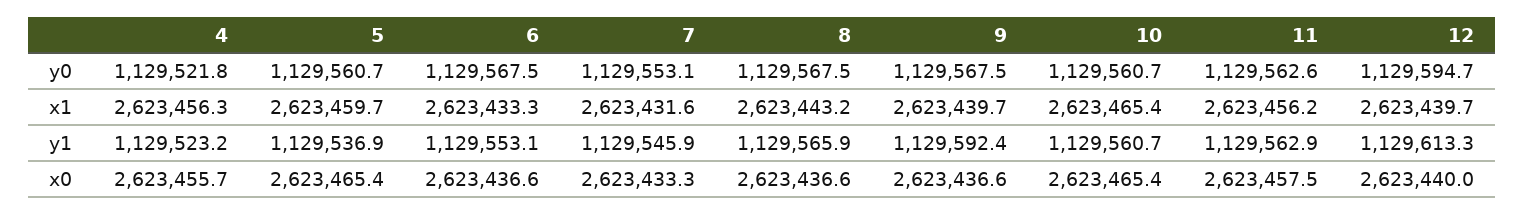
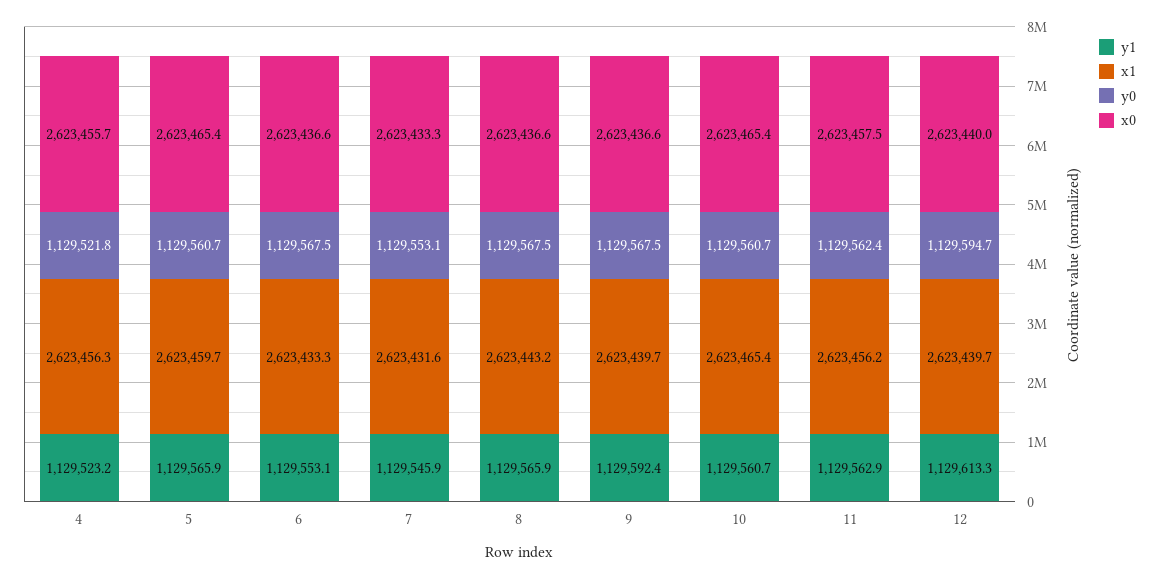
y0, 11: 1129562.6 -> 1129562.4
y1, 5: 1129536.9 -> 1129565.9

